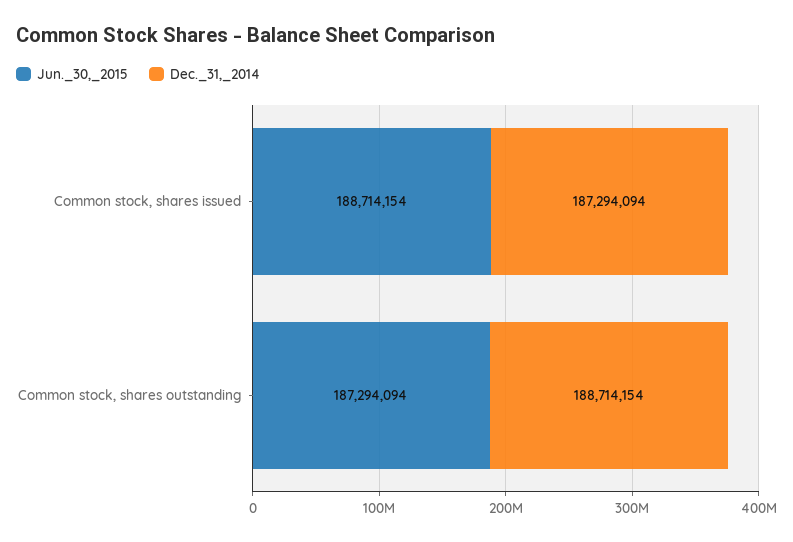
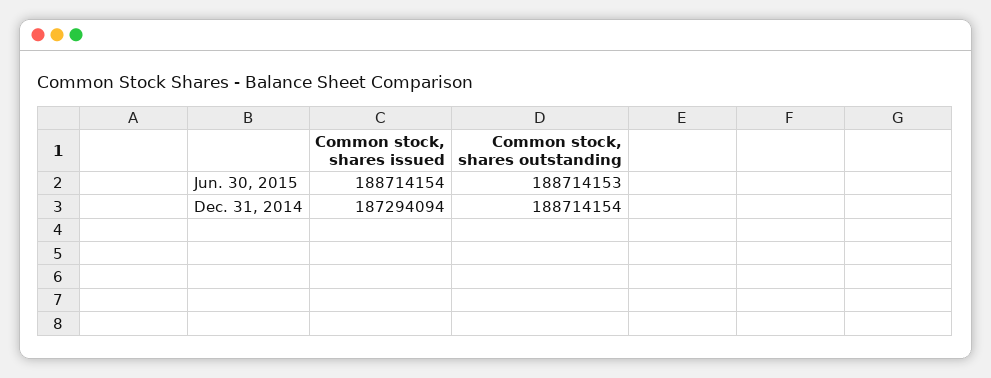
Jun._30,_2015, Common stock, shares outstanding: 187294094 -> 188714153

